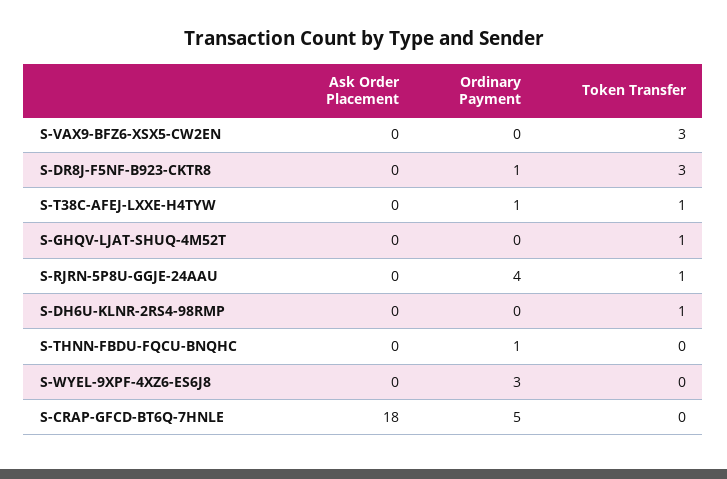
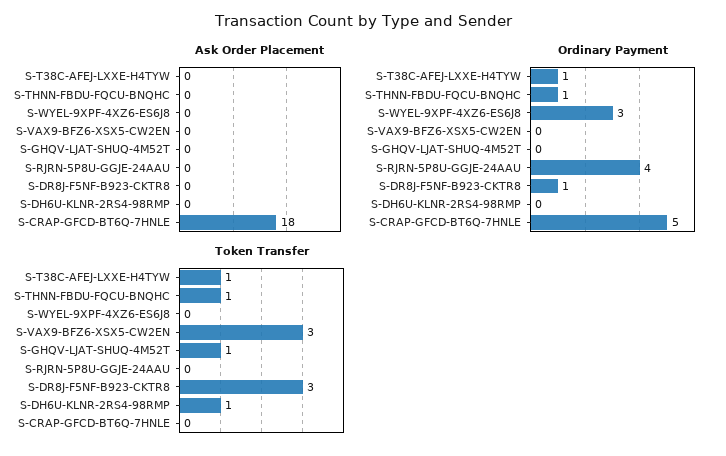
Token Transfer, S-RJRN-5P8U-GGJE-24AAU: 1 -> 0
Token Transfer, S-THNN-FBDU-FQCU-BNQHC: 0 -> 1

